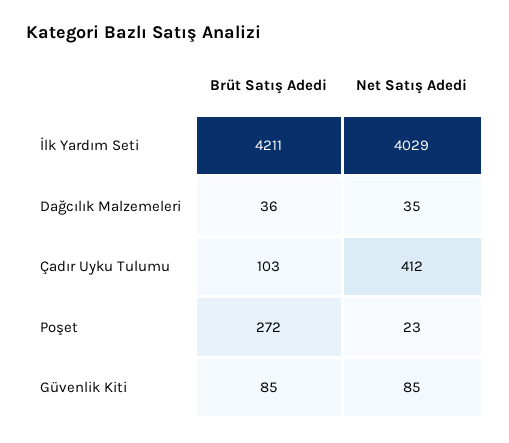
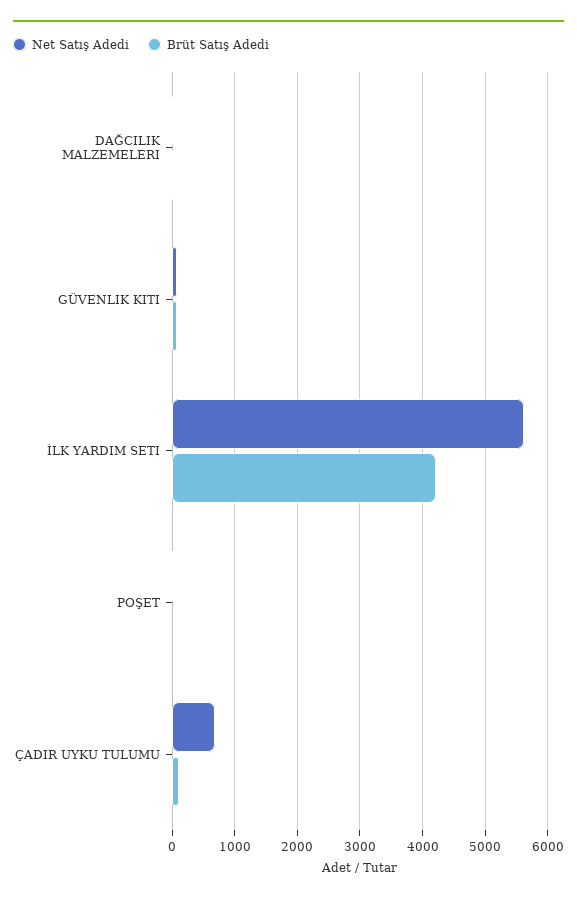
Net Satış Adedi, İlk Yardım Seti: 4029 -> 5600
Net Satış Adedi, Çadır Uyku Tulumu: 412 -> 700
Brüt Satış Adedi, Poşet: 272 -> 0

